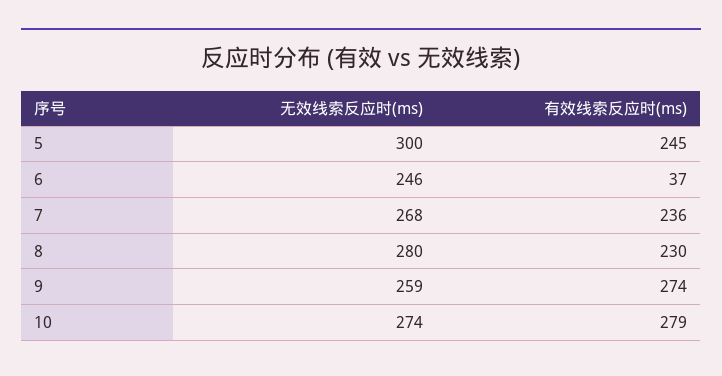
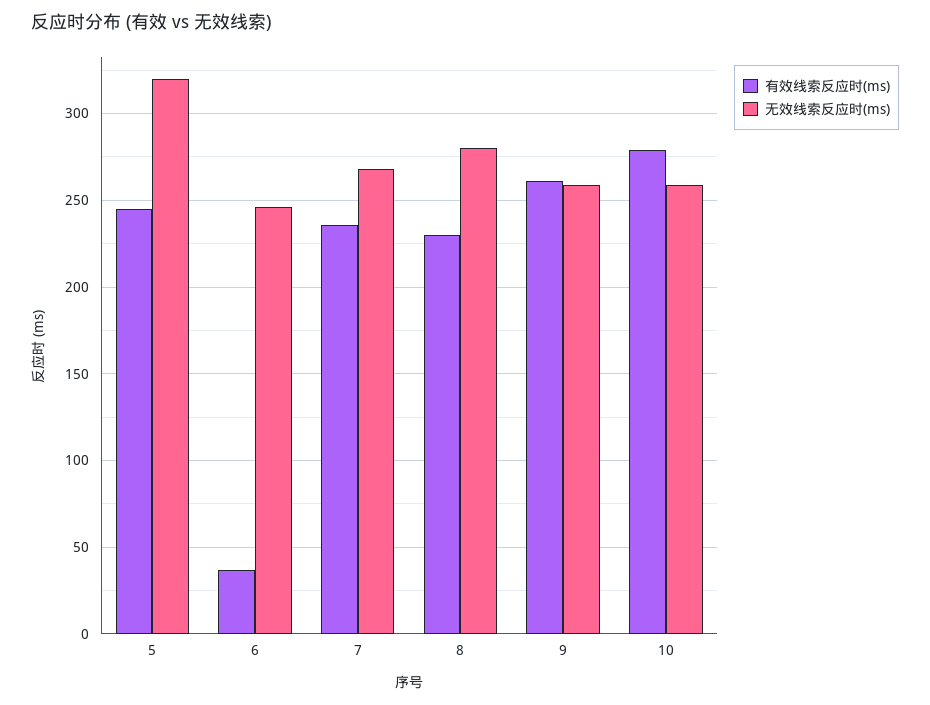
无效线索反应时(ms), 5: 300 -> 320
有效线索反应时(ms), 9: 274 -> 260
无效线索反应时(ms), 10: 274 -> 260

